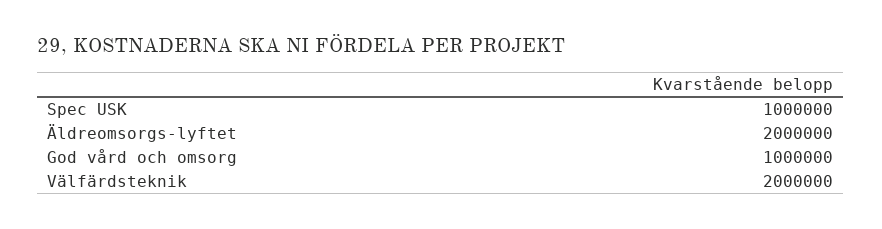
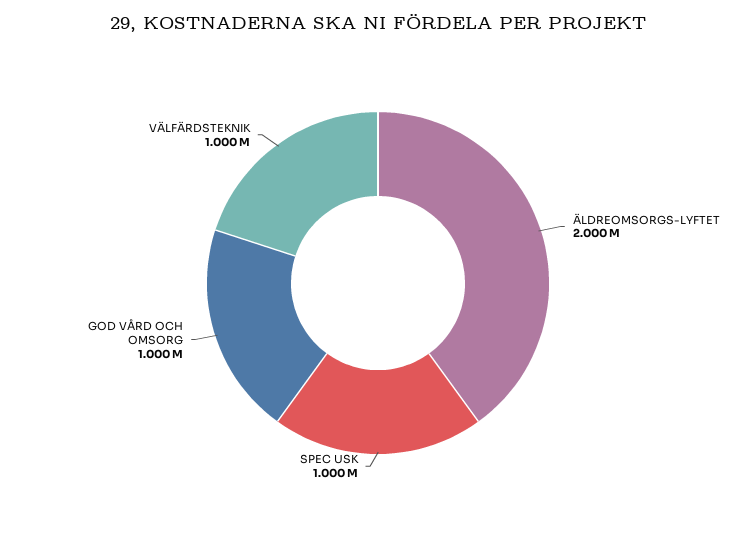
Välfärdsteknik: 2000000 -> 1000000

